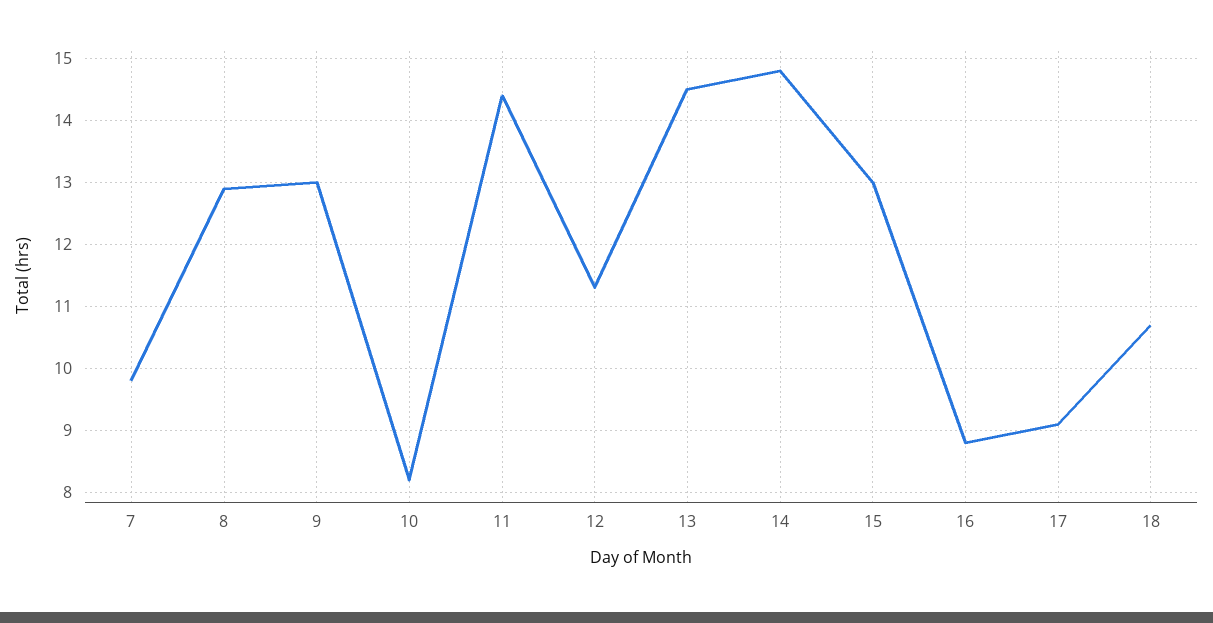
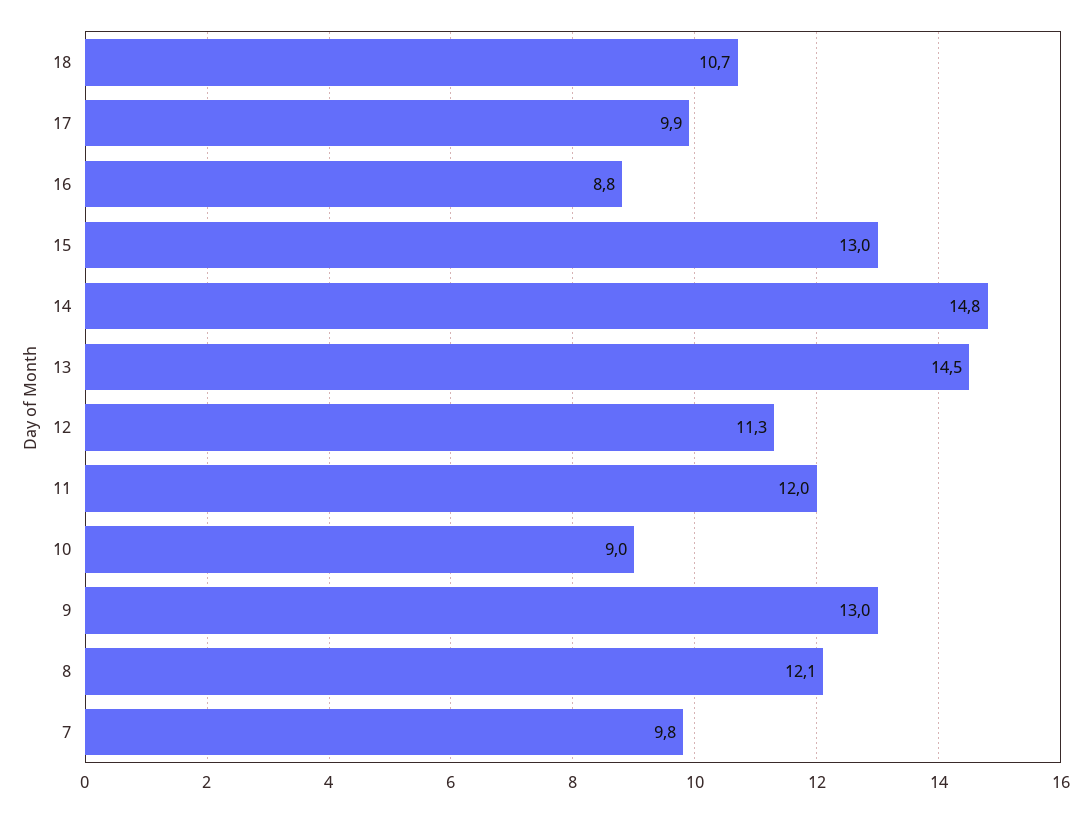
8: 12.9 -> 12.1
10: 8.2 -> 9
11: 14.4 -> 12
17: 9.1 -> 9.9

